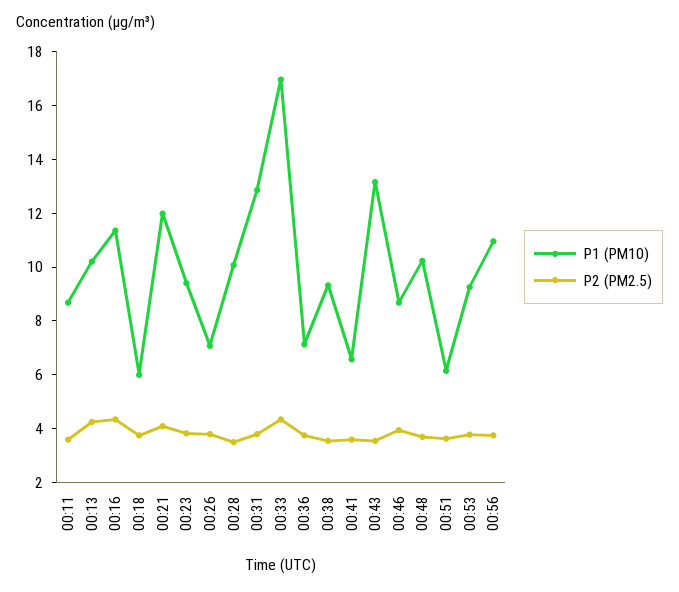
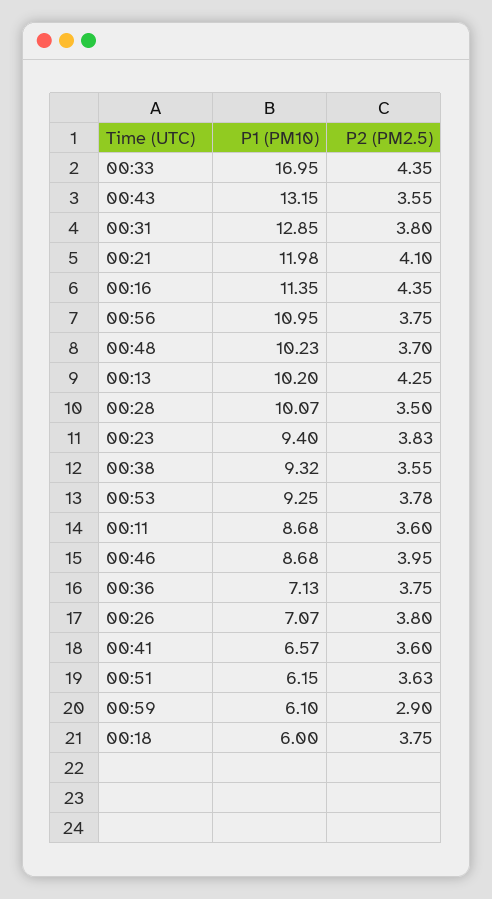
P1 (PM10), 00:59: none -> 6.1
P2 (PM2.5), 00:59: none -> 2.9

